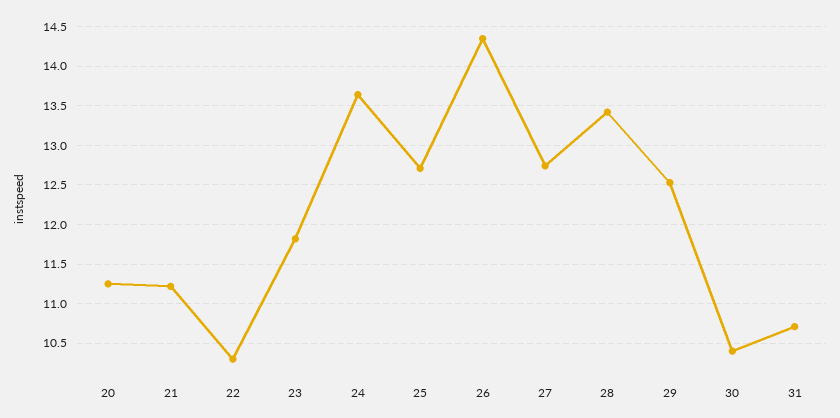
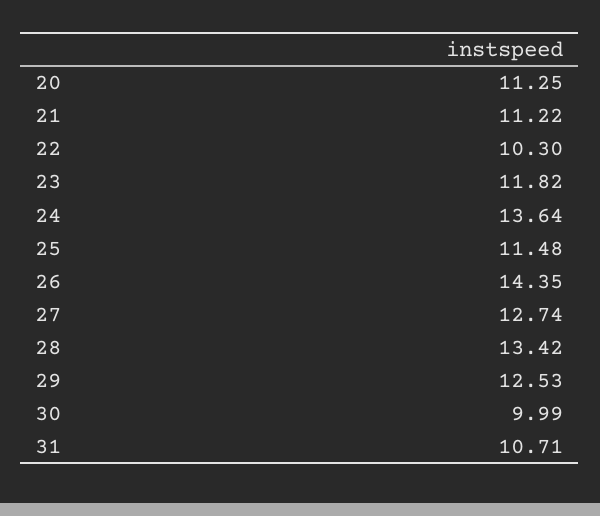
25: 12.7 -> 11.48
30: 10.4 -> 9.99

